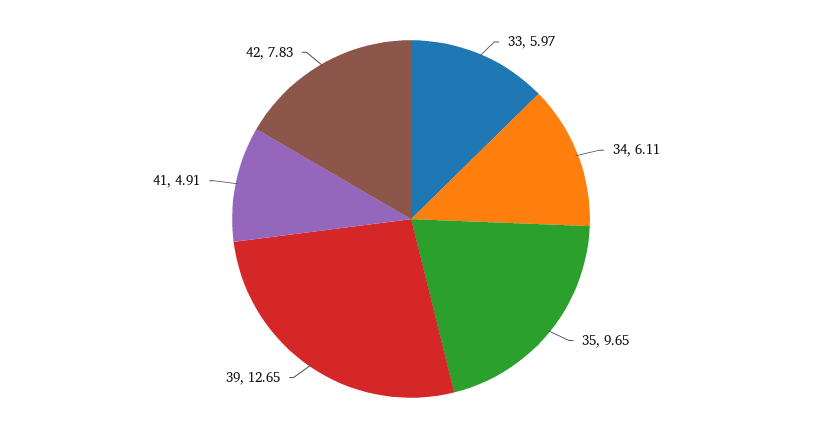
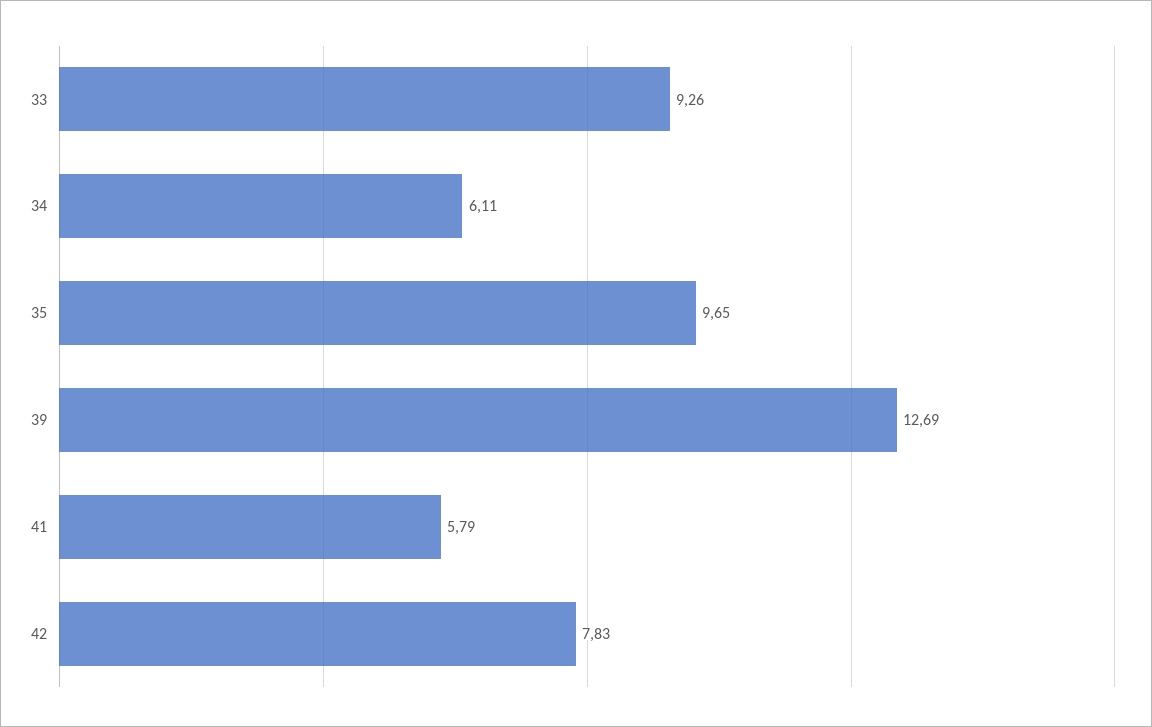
33: 5.97 -> 9.26
39: 12.65 -> 12.69
41: 4.91 -> 5.79

